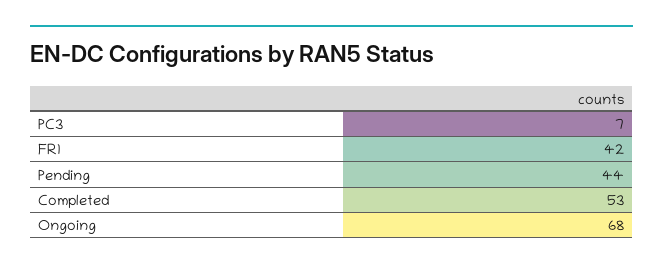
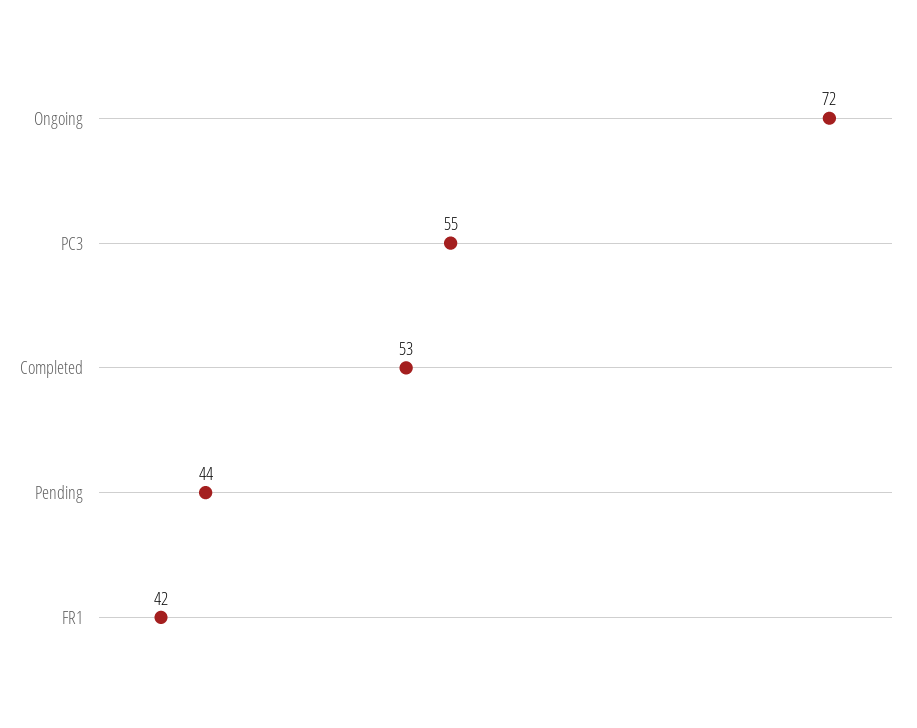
PC3: 7 -> 55
Ongoing: 68 -> 72

